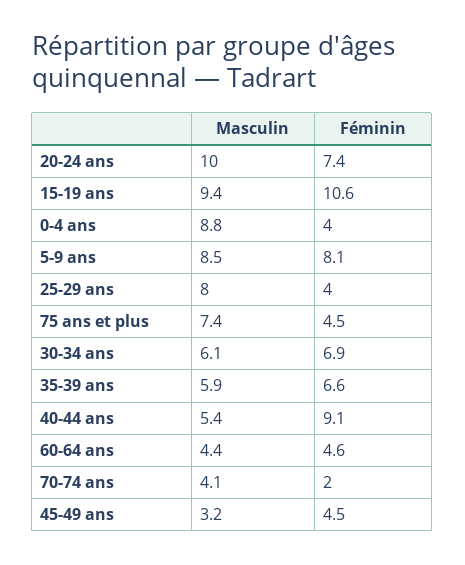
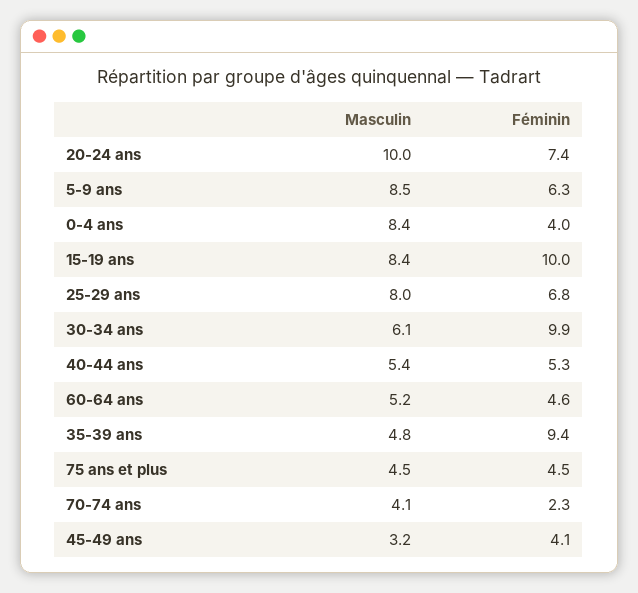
Masculin, 15-19 ans: 9.4 -> 8.4
Féminin, 15-19 ans: 10.6 -> 10
Masculin, 0-4 ans: 8.8 -> 8.4
Féminin, 5-9 ans: 8.1 -> 6.3
Féminin, 25-29 ans: 4 -> 6.8
Masculin, 75 ans et plus: 7.4 -> 4.5
Féminin, 30-34 ans: 6.9 -> 9.9
Masculin, 35-39 ans: 5.9 -> 4.8
Féminin, 35-39 ans: 6.6 -> 9.4
Féminin, 40-44 ans: 9.1 -> 5.3
Masculin, 60-64 ans: 4.4 -> 5.2
Féminin, 70-74 ans: 2 -> 2.3
Féminin, 45-49 ans: 4.5 -> 4.1

